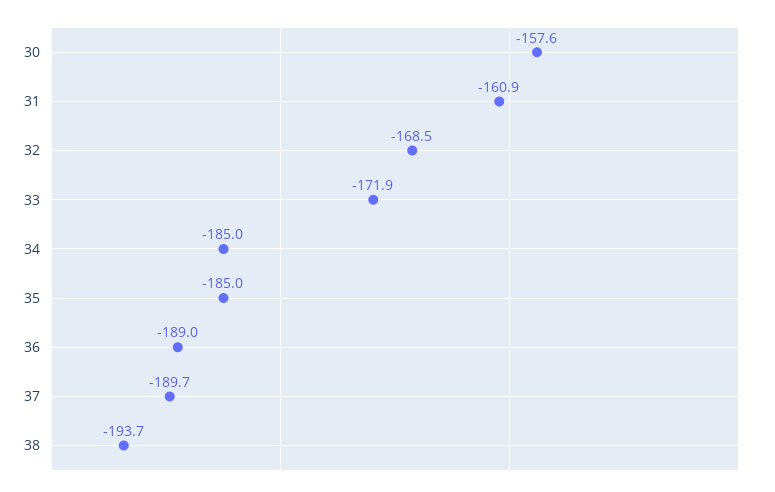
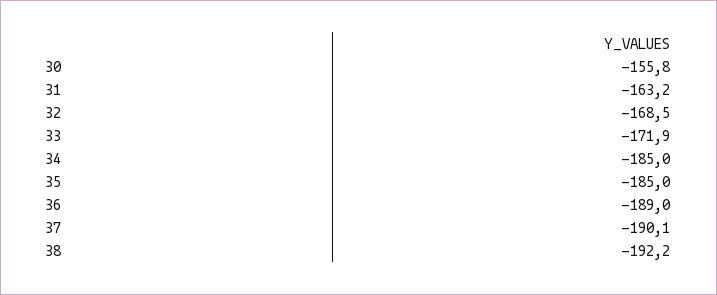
30: -157.6 -> -155.8
31: -160.9 -> -163.2
37: -189.7 -> -190.1
38: -193.7 -> -192.2

